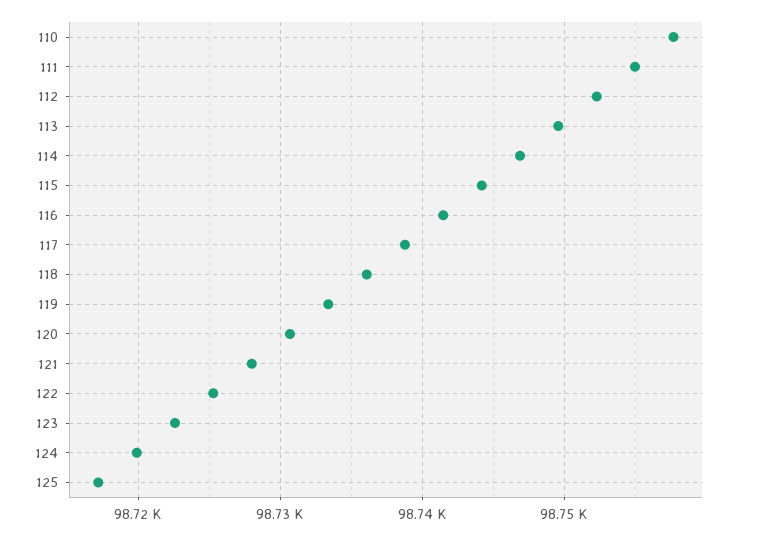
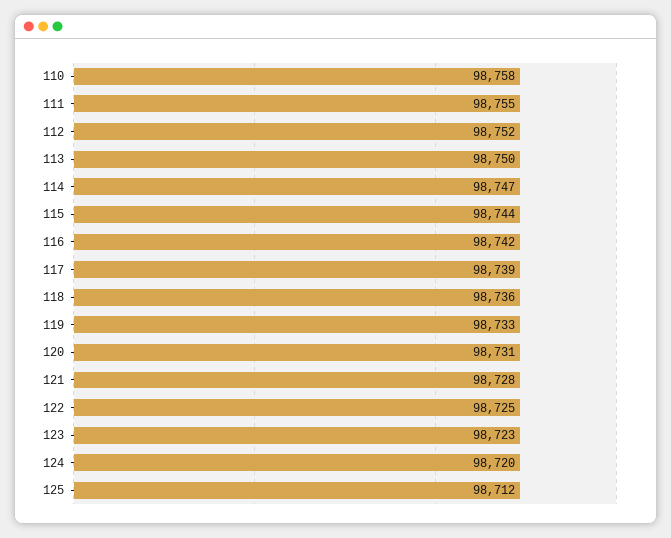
125: 98717 -> 98712

